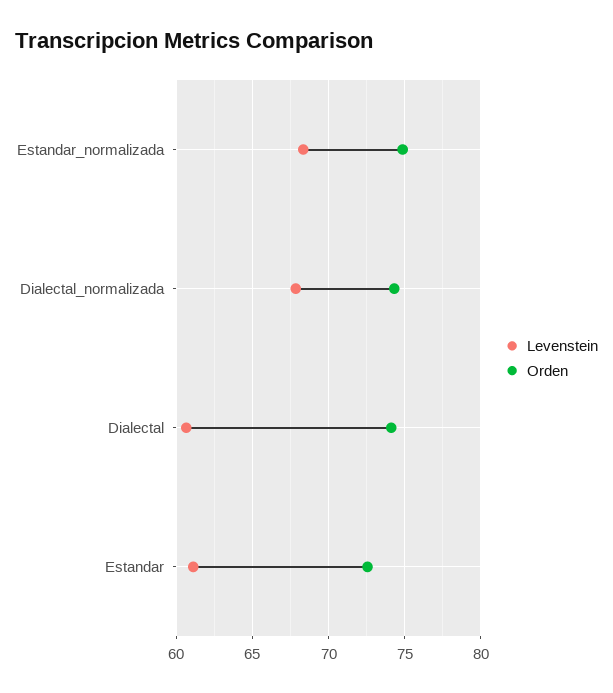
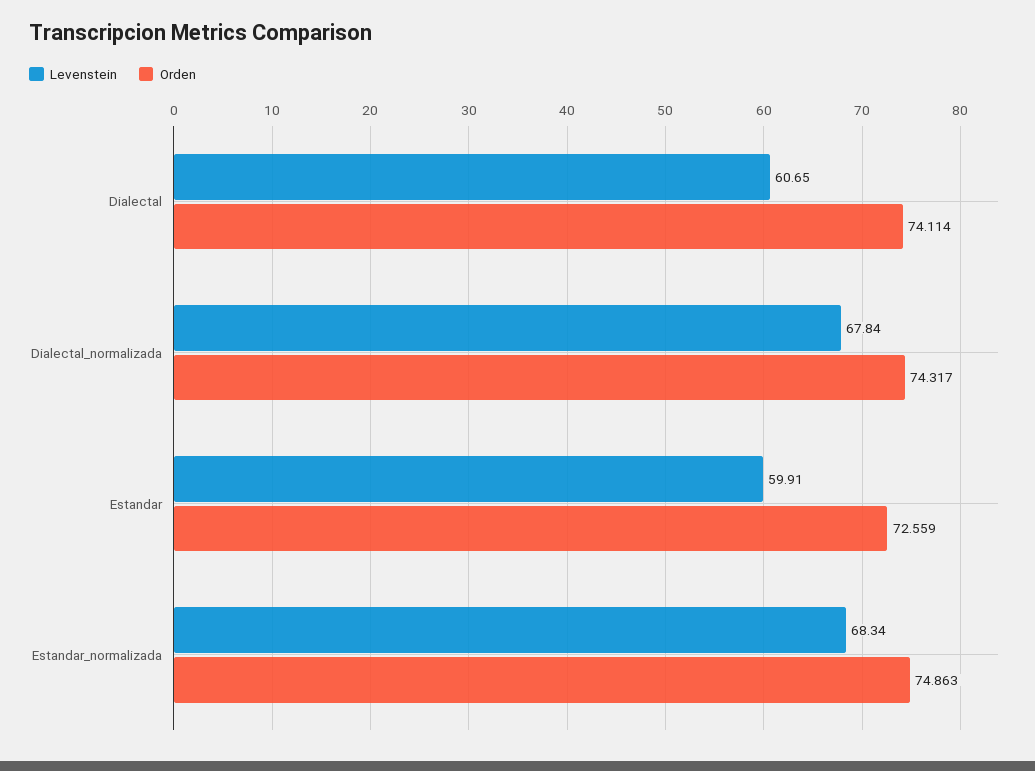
Levenstein, Estandar: 61 -> 59.91

